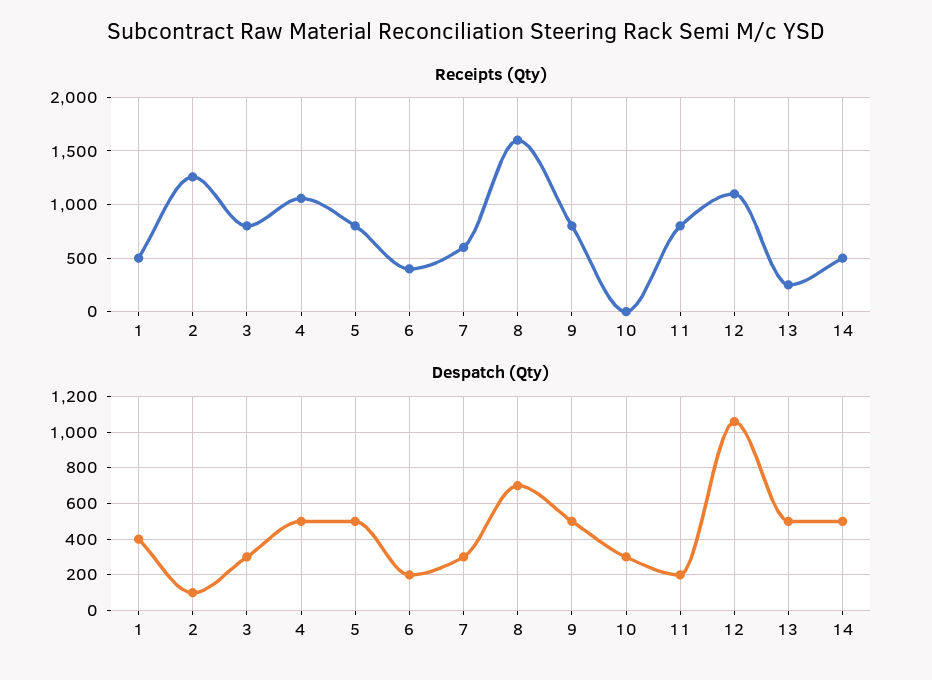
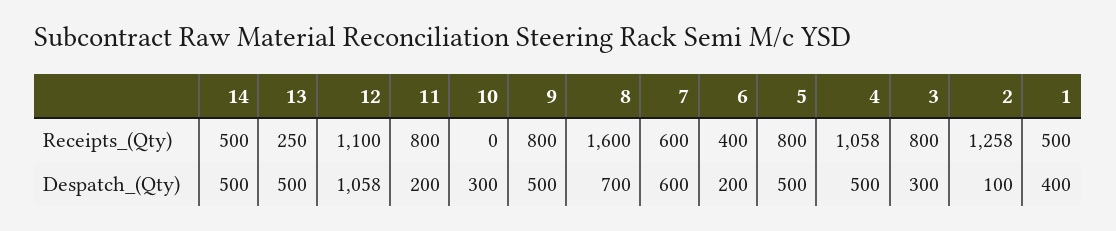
Despatch (Qty), 7: 300 -> 600

